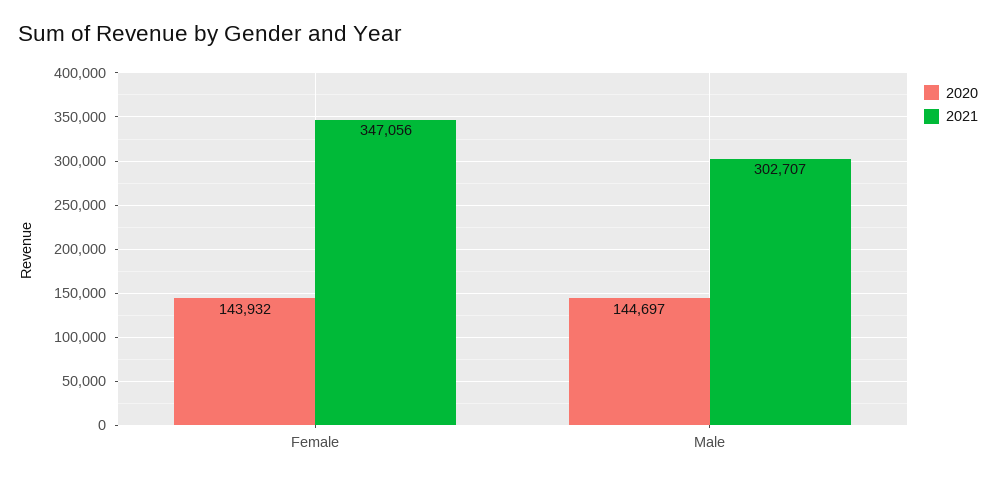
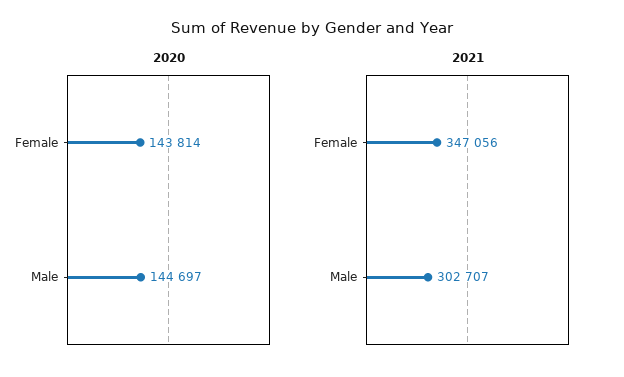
2020, Female: 143932 -> 143814

